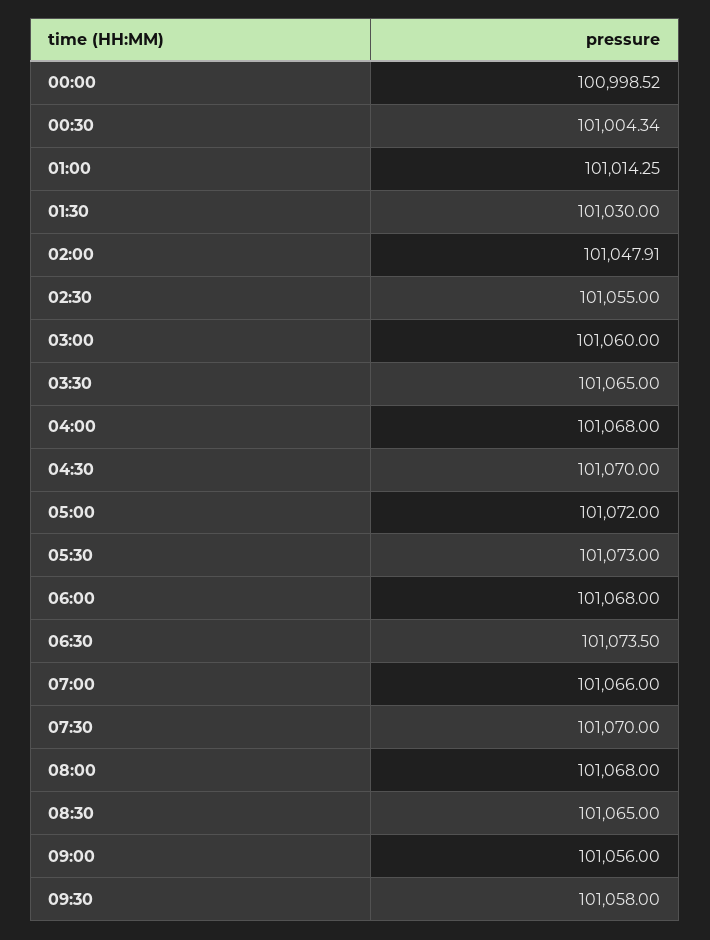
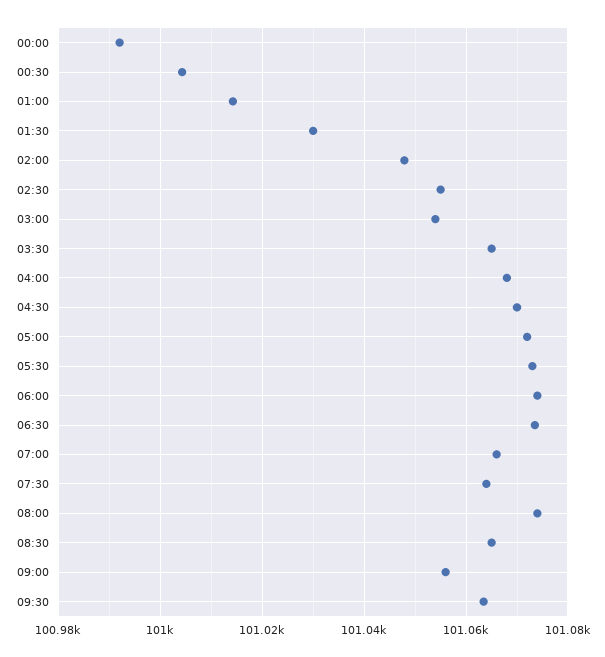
00:00: 100998.52 -> 100992
03:00: 101060 -> 101054
06:00: 101068 -> 101074
07:30: 101070 -> 101064
08:00: 101068 -> 101074
09:30: 101058 -> 101064

